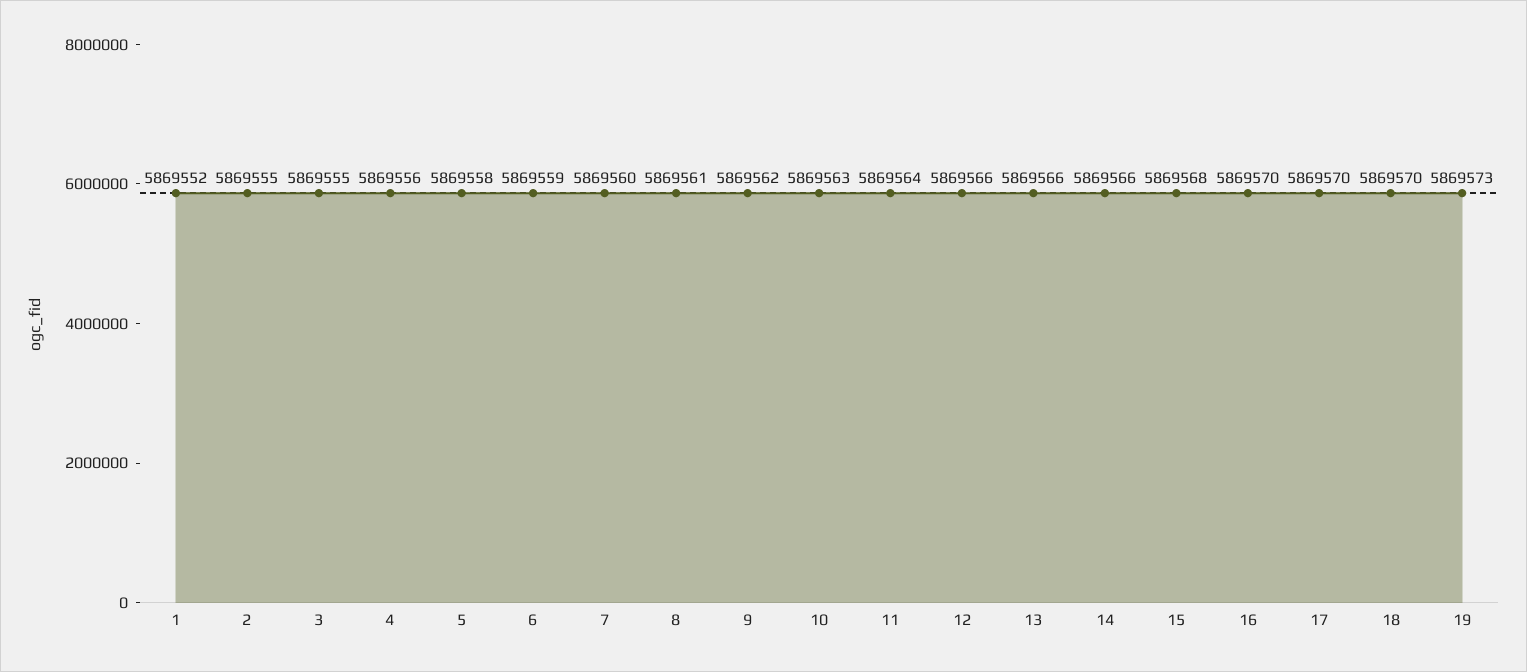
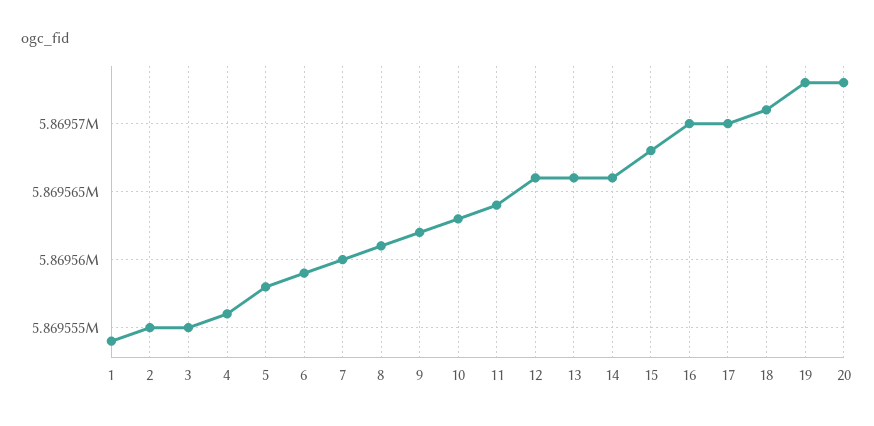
1: 5869552 -> 5869554
18: 5869570 -> 5869571
20: none -> 5869573

